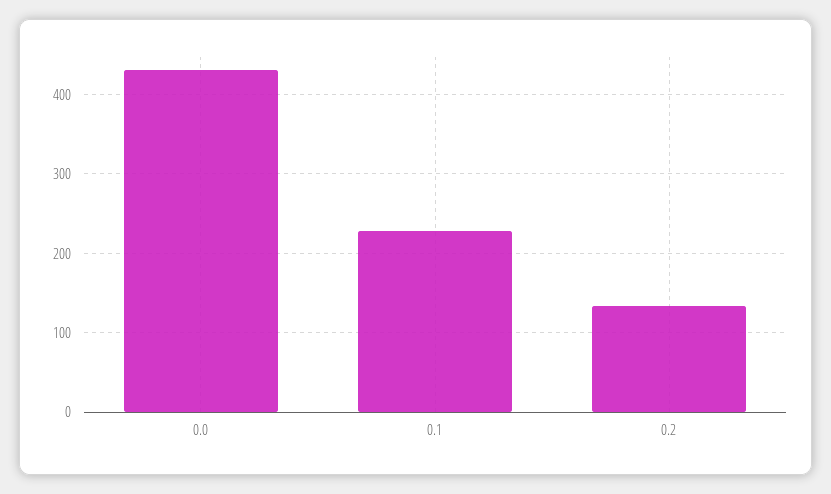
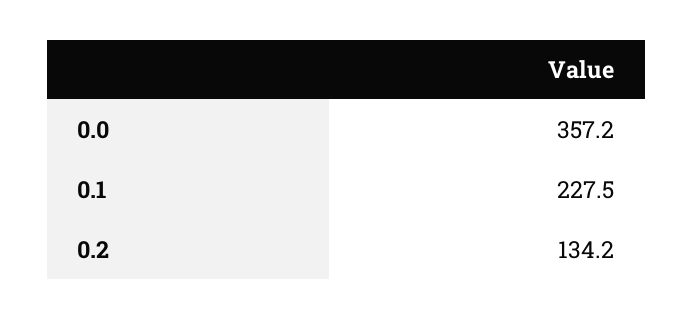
0.0: 430 -> 357.2

